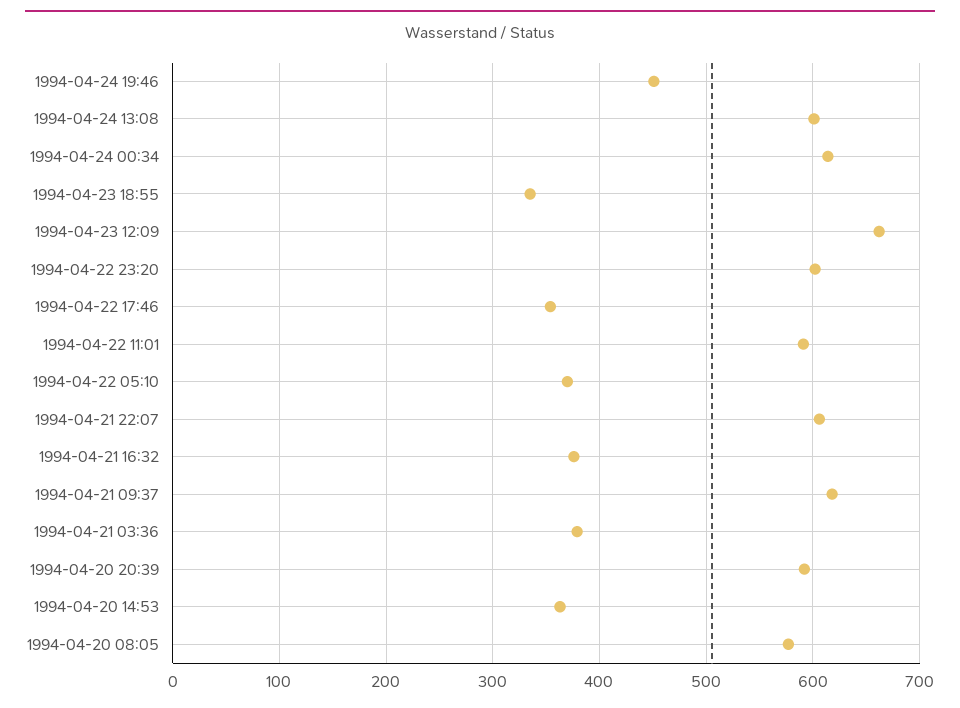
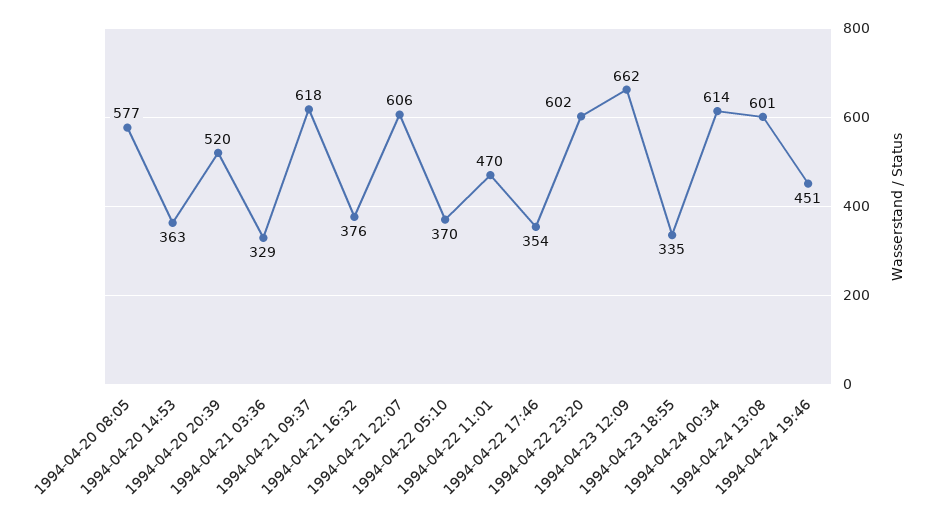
1994-04-22 11:01: 590 -> 470
1994-04-21 03:36: 380 -> 329
1994-04-20 20:39: 590 -> 520

